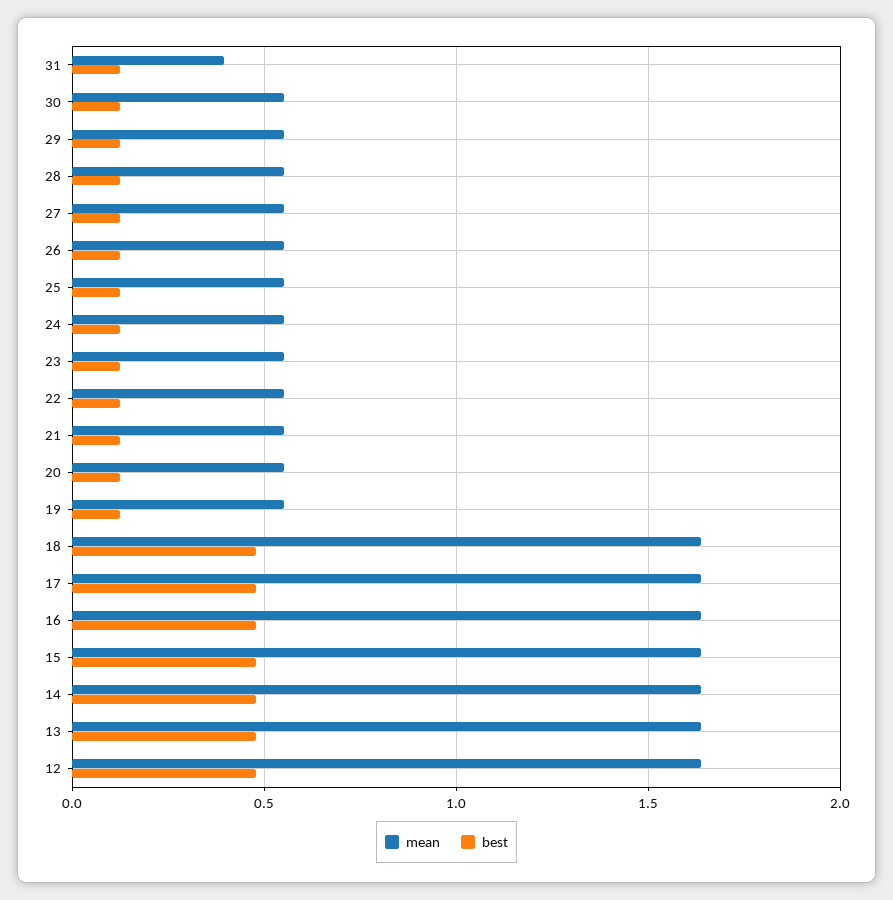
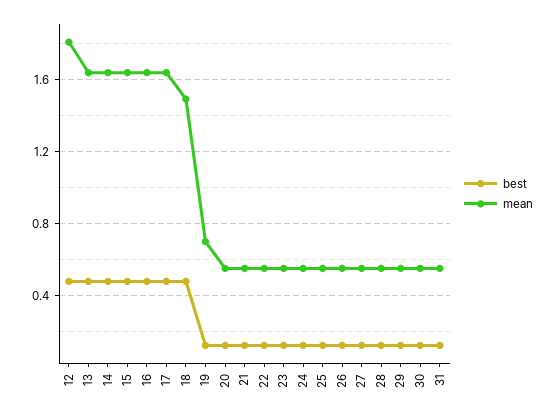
mean, 31: 0.4 -> 0.55
mean, 19: 0.55 -> 0.7
mean, 18: 1.65 -> 1.5
mean, 12: 1.65 -> 1.8

